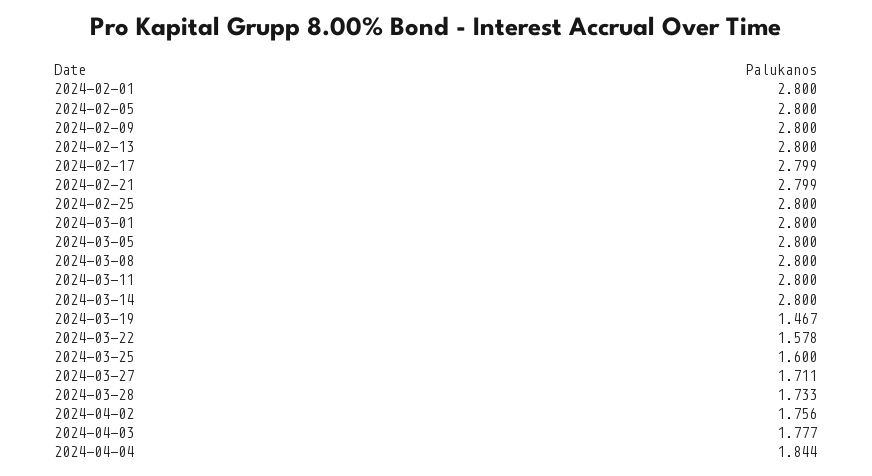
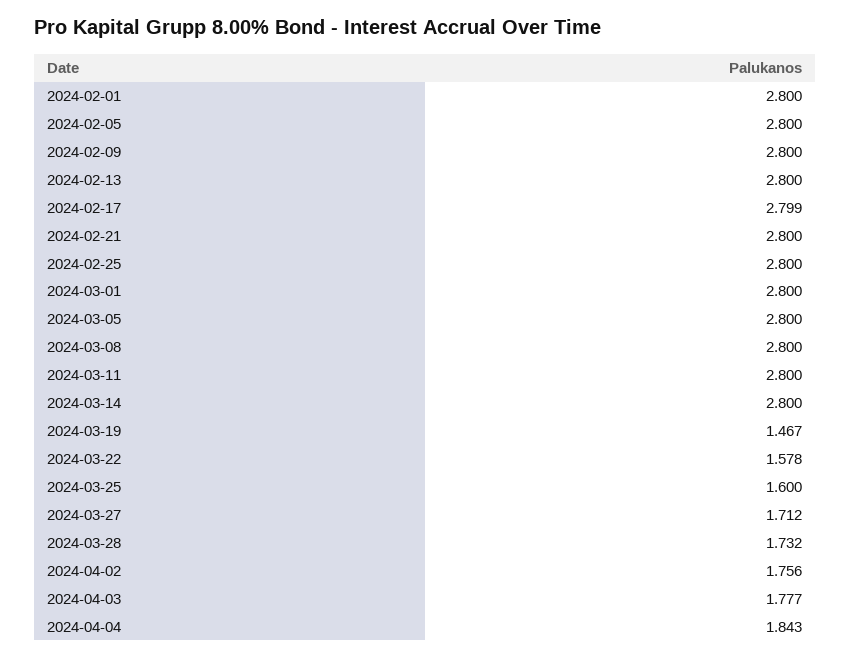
2024-02-21: 2.799 -> 2.8
2024-03-27: 1.711 -> 1.712
2024-03-28: 1.733 -> 1.732
2024-04-04: 1.844 -> 1.843

